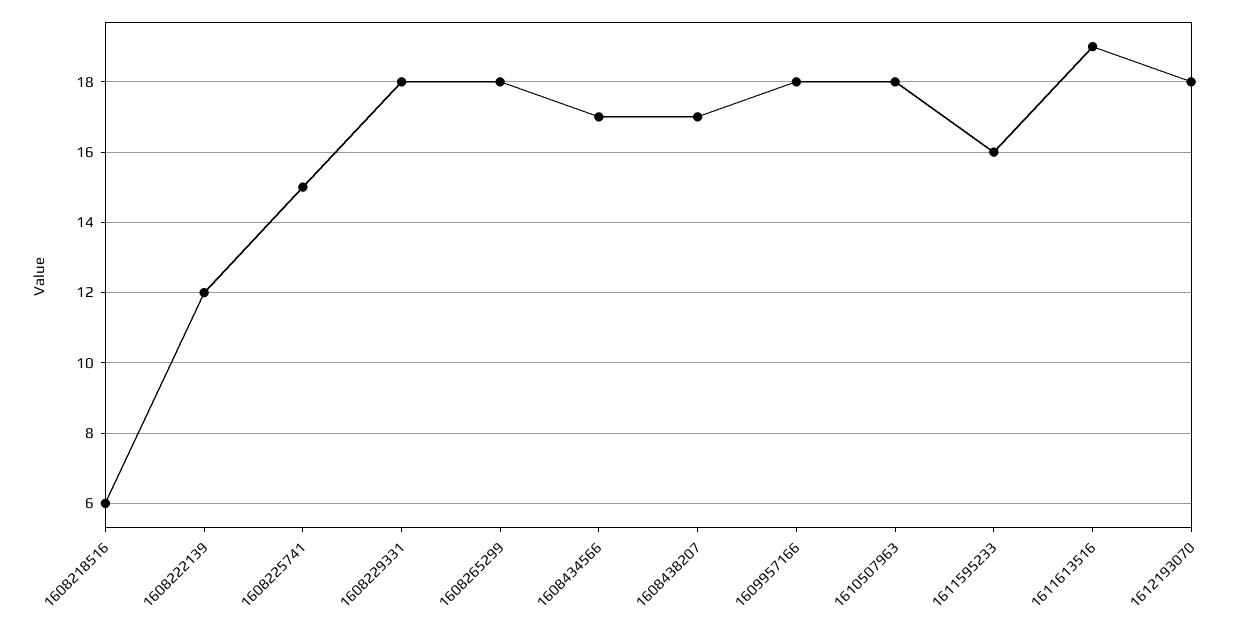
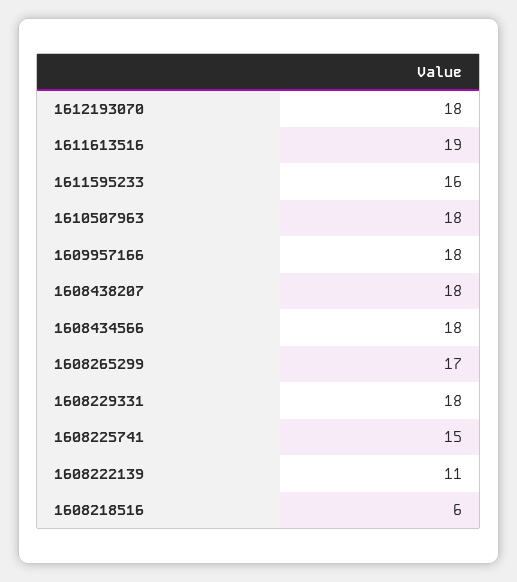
1608222139: 12 -> 11
1608265299: 18 -> 17
1608434566: 17 -> 18
1608438207: 17 -> 18

